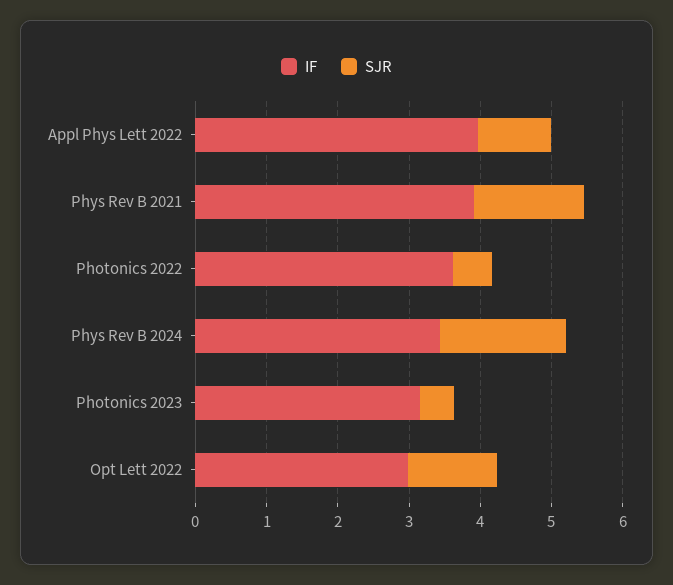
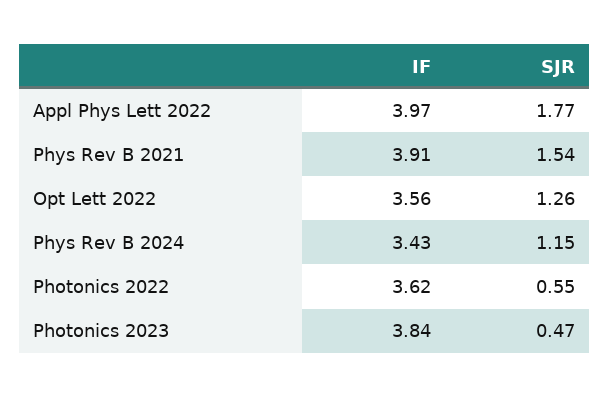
SJR, Appl Phys Lett 2022: 1 -> 1.77
SJR, Phys Rev B 2024: 1.8 -> 1.15
IF, Photonics 2023: 3.2 -> 3.84
IF, Opt Lett 2022: 3 -> 3.56

